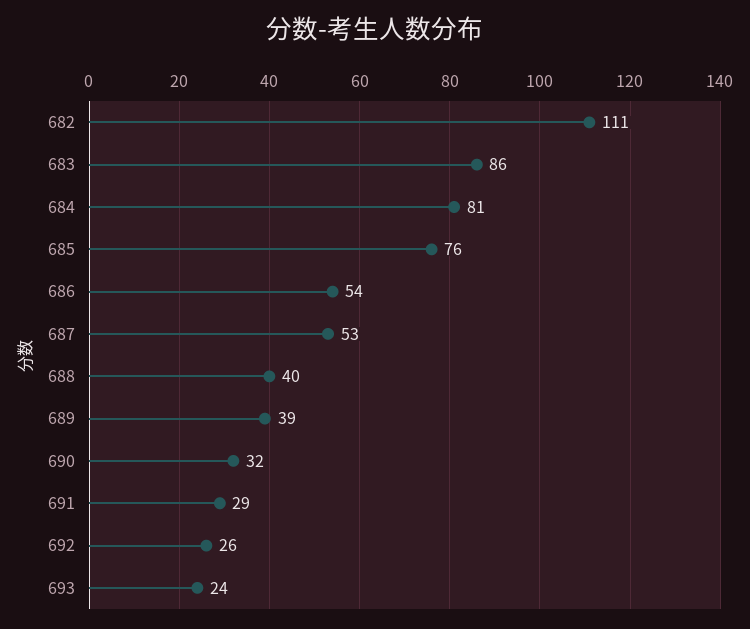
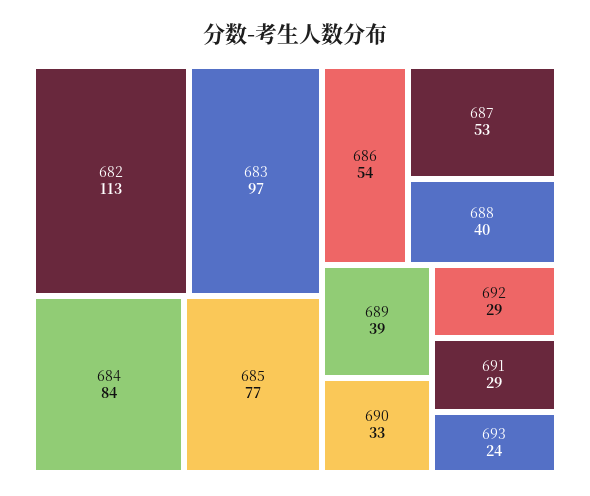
682: 111 -> 113
683: 86 -> 97
684: 81 -> 84
685: 76 -> 77
690: 32 -> 33
692: 26 -> 29

